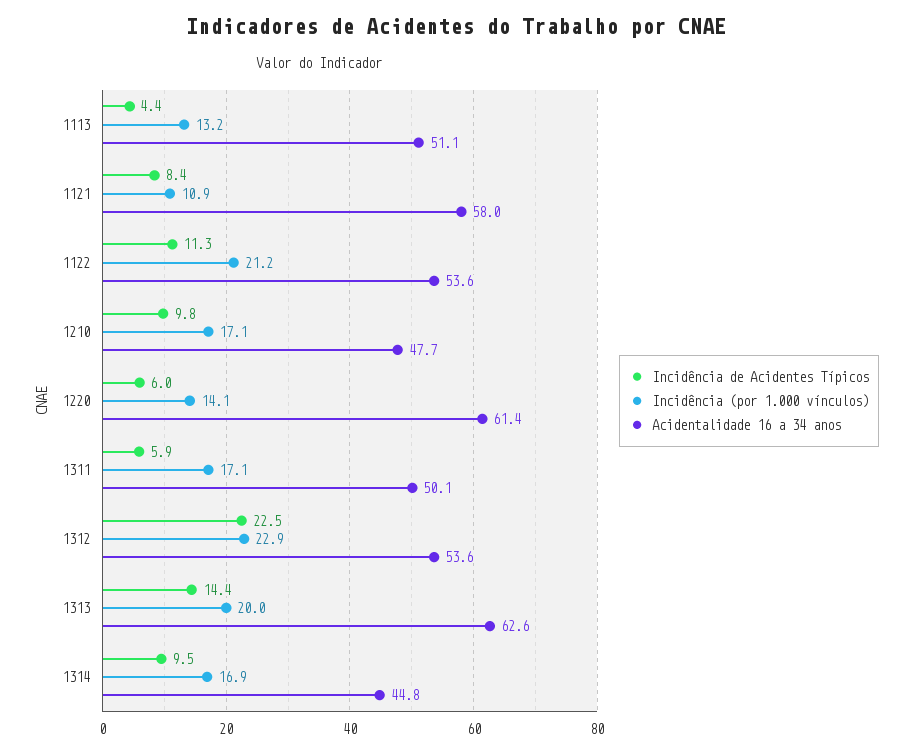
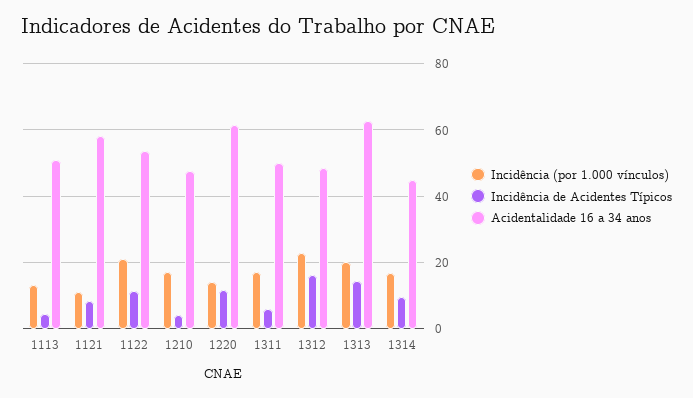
Incidência de Acidentes Típicos, 1210: 9.8 -> 4
Incidência de Acidentes Típicos, 1220: 6 -> 12
Incidência de Acidentes Típicos, 1312: 22.5 -> 16
Acidentalidade 16 a 34 anos, 1312: 53.6 -> 48

